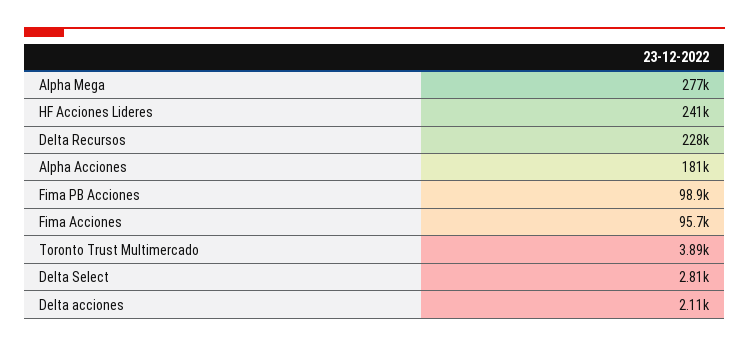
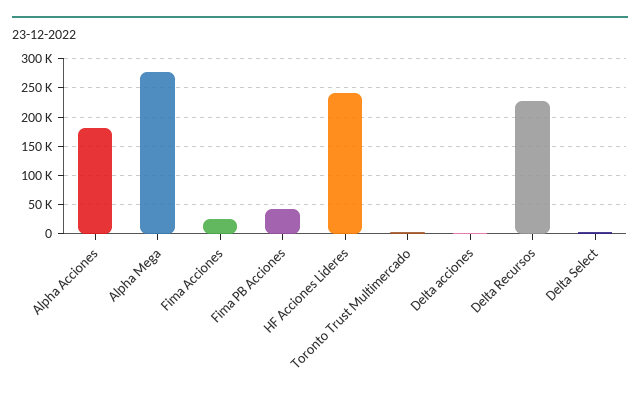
Fima PB Acciones: 98900 -> 50000
Fima Acciones: 95700 -> 25000

